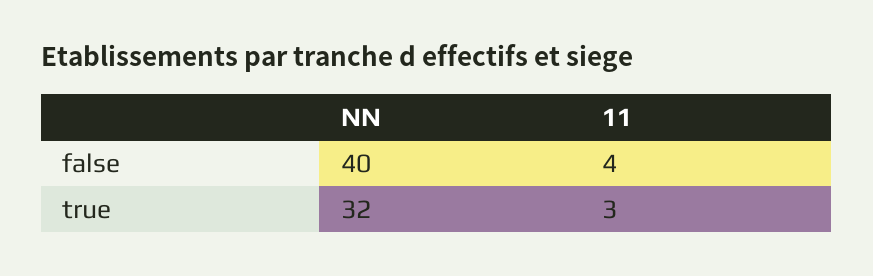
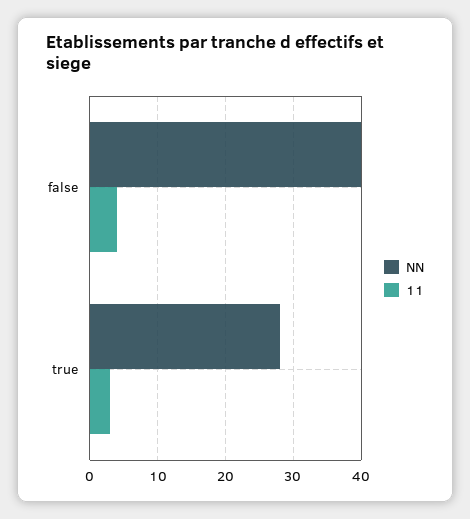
NN, true: 32 -> 28

